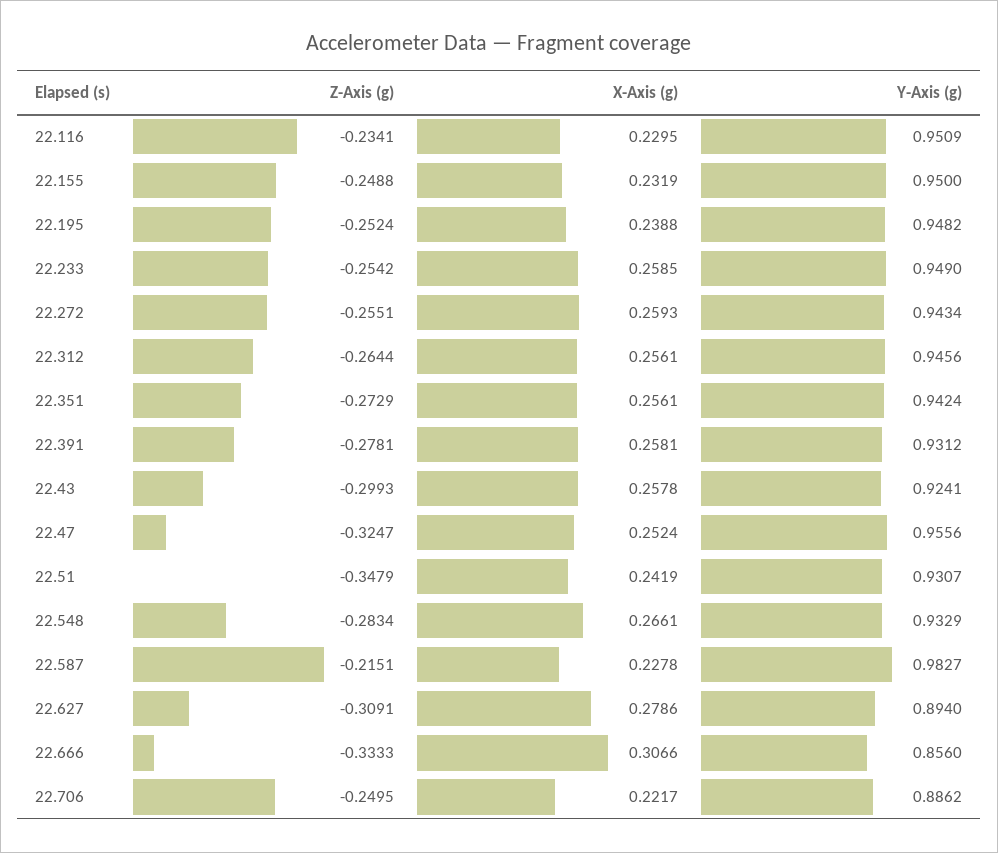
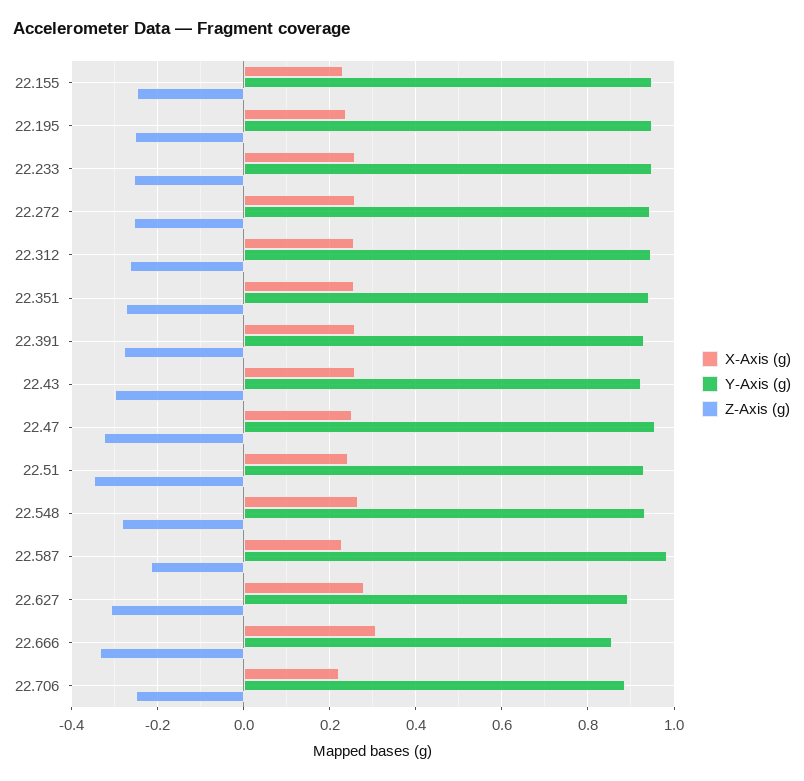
Z-Axis (g), 22.116: -0.2341 -> none
X-Axis (g), 22.116: 0.2295 -> none
Y-Axis (g), 22.116: 0.9509 -> none

